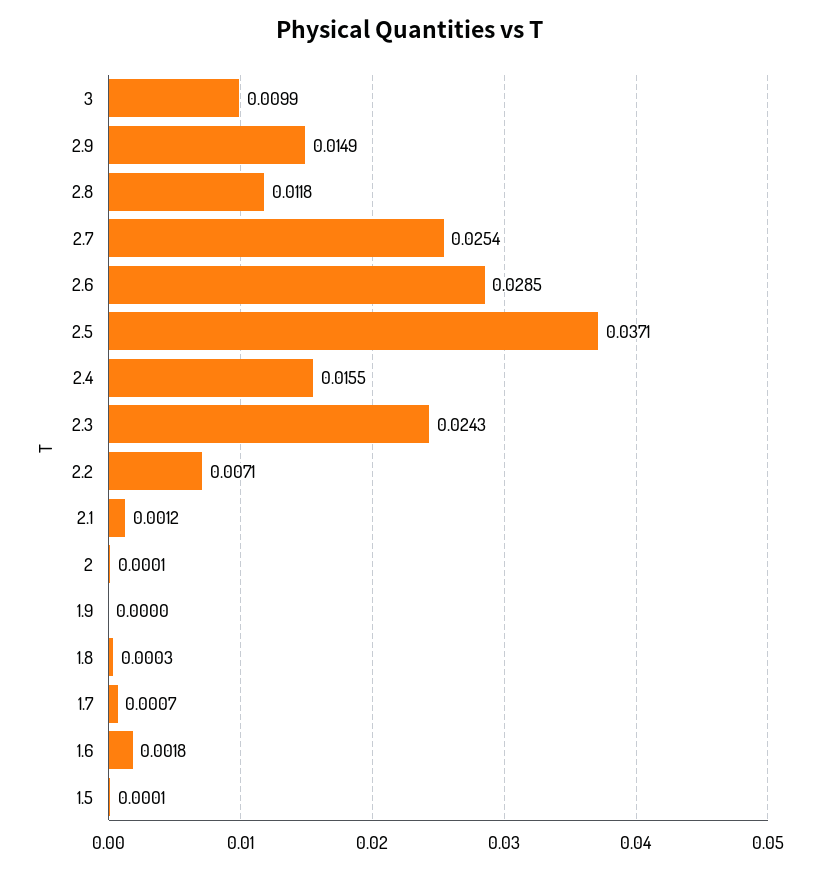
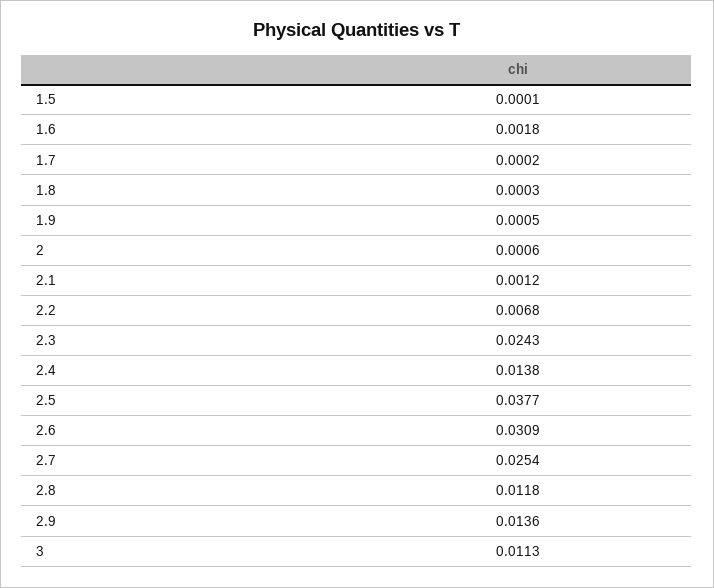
3: 0.0099 -> 0.0113
2.9: 0.0149 -> 0.0136
2.6: 0.0285 -> 0.0309
2.5: 0.0371 -> 0.0377
2.4: 0.0155 -> 0.0138
2.2: 0.0071 -> 0.0068
2: 0.0001 -> 0.0006
1.9: 0 -> 0.0005
1.7: 0.0007 -> 0.0002

